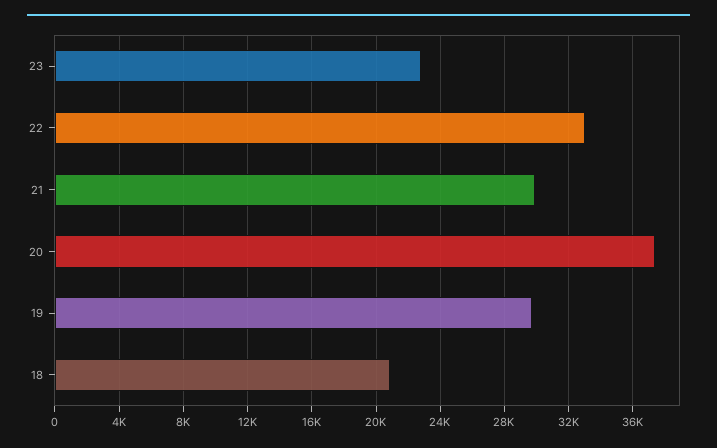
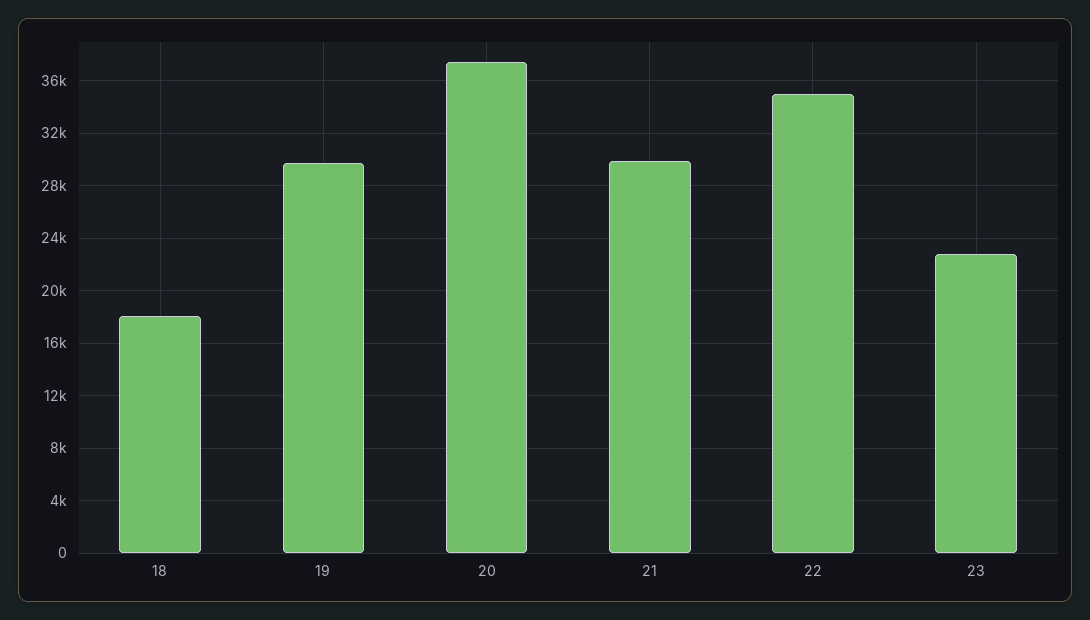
22: 33000 -> 35000
18: 21000 -> 18000

